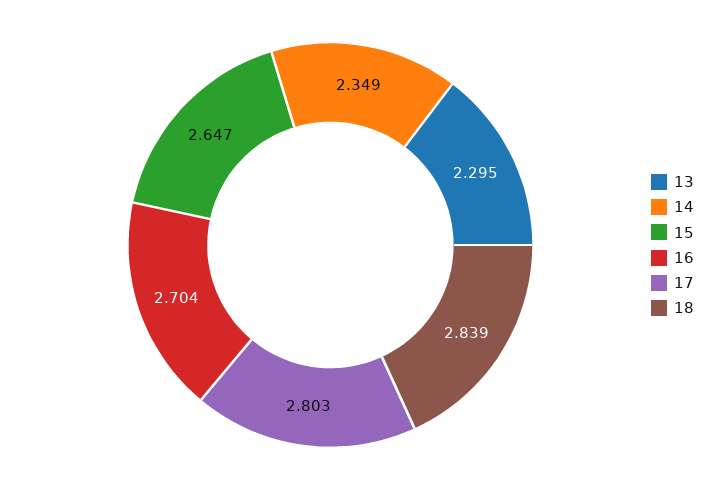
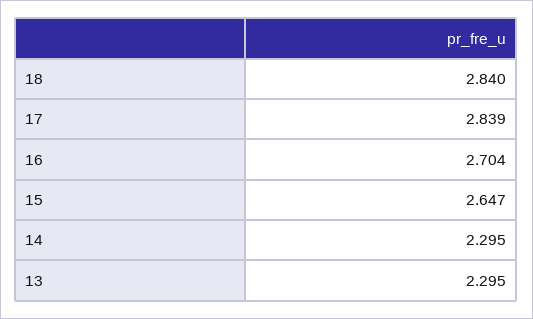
14: 2.349 -> 2.295
17: 2.803 -> 2.839
18: 2.839 -> 2.84

